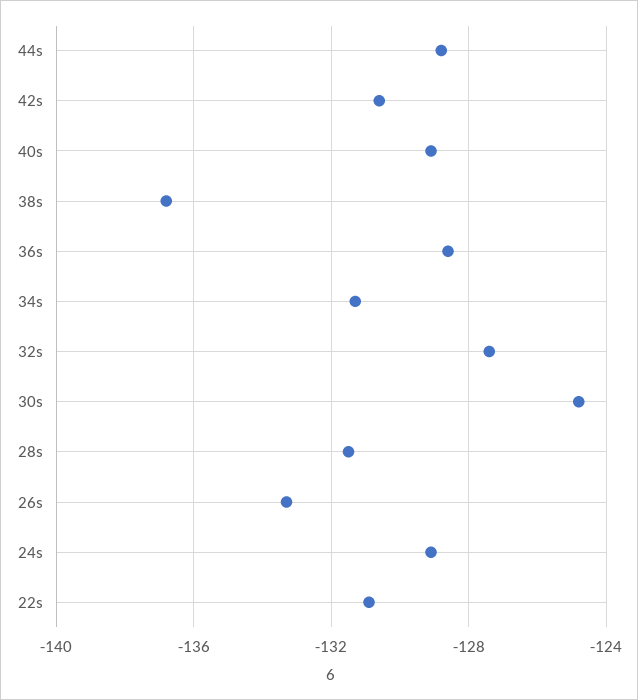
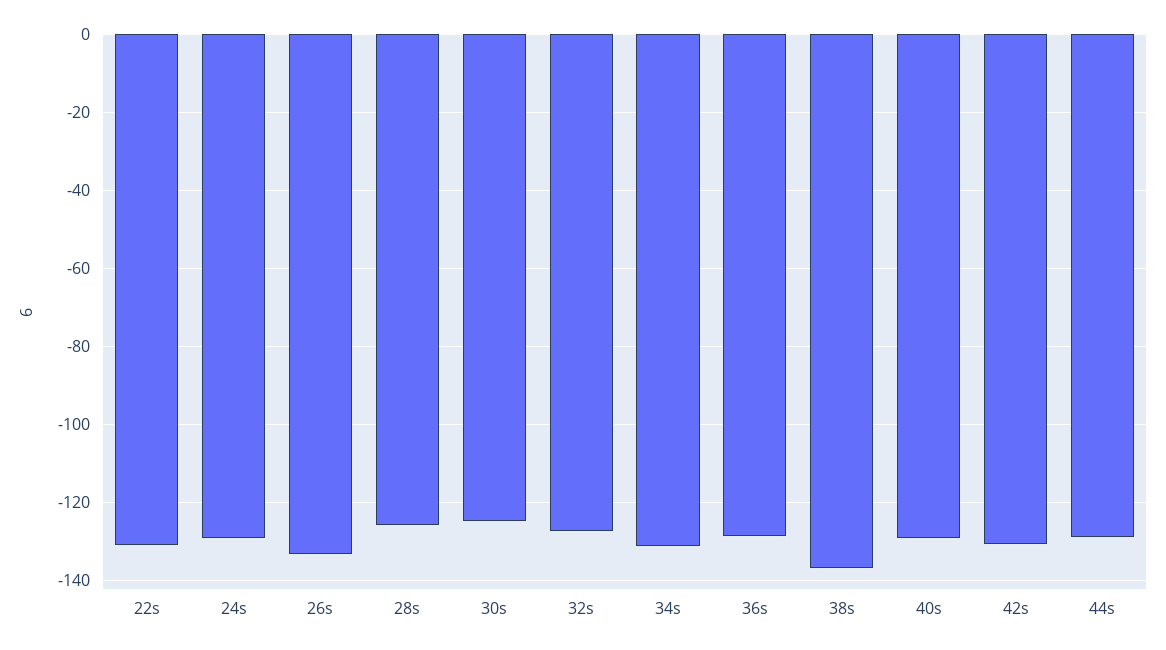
28s: -131.5 -> -126

